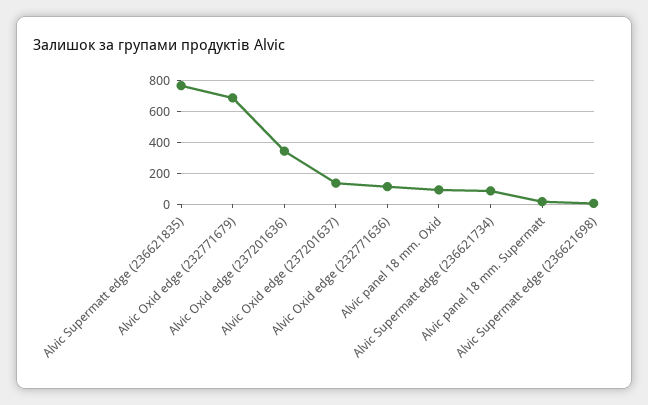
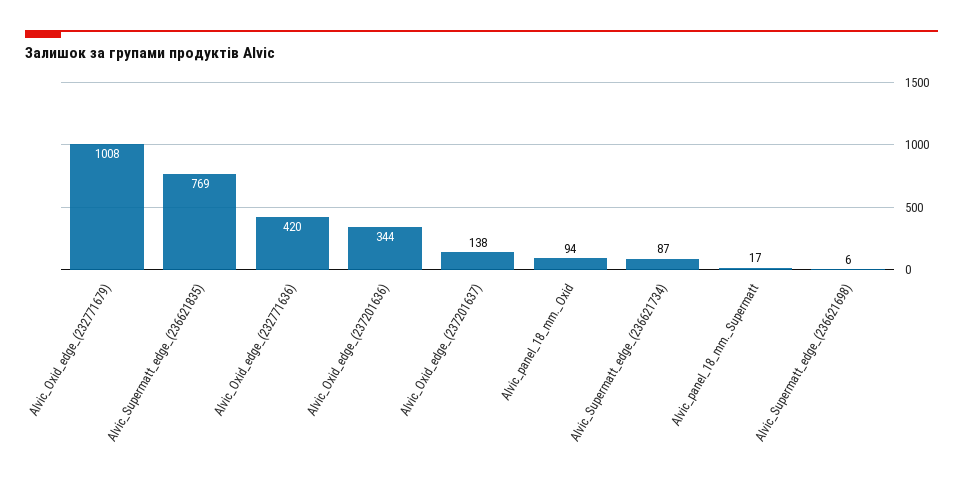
Alvic Oxid edge (232771679): 700 -> 1008
Alvic Oxid edge (232771636): 100 -> 420

